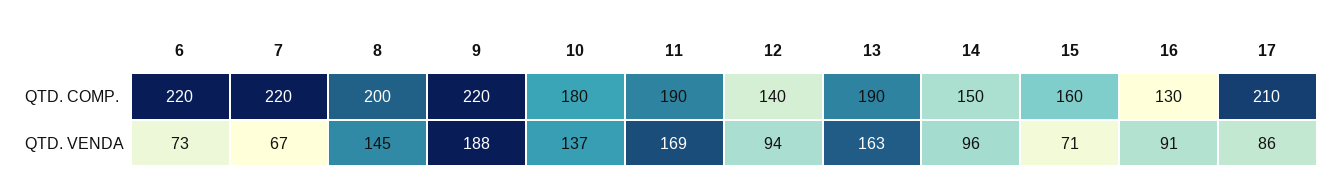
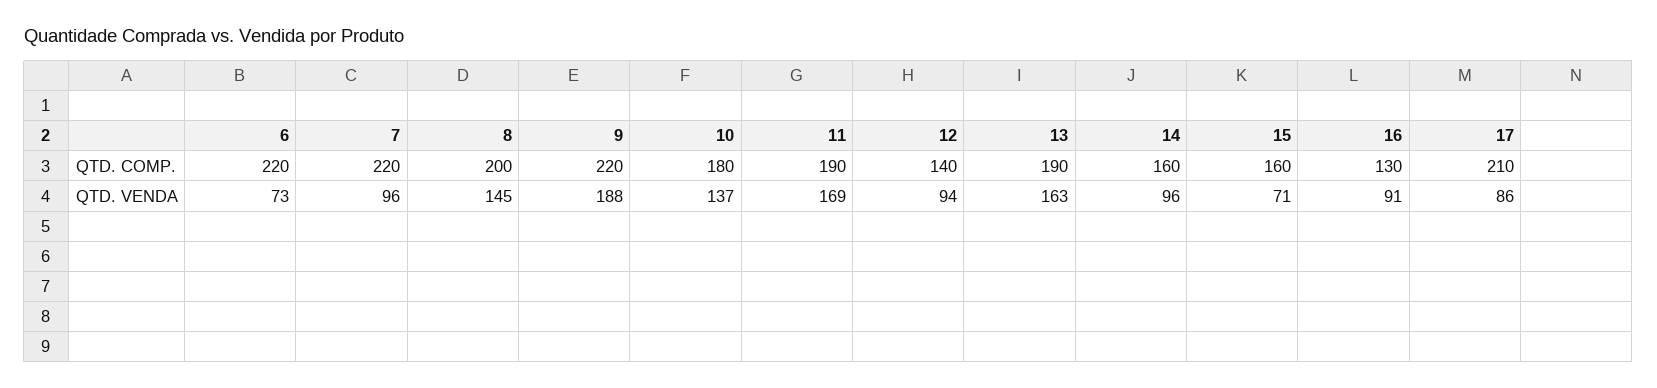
14, QTD. COMP.: 150 -> 160
7, QTD. VENDA: 67 -> 96

